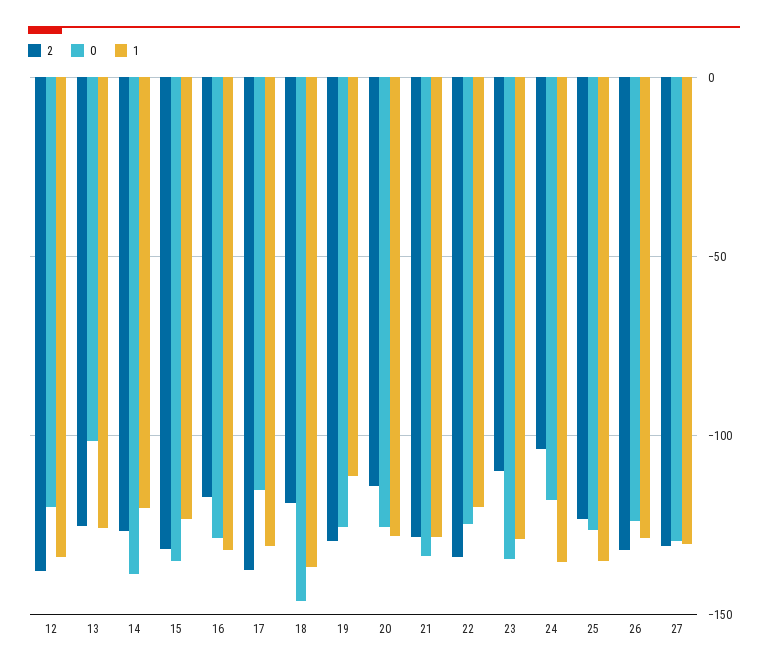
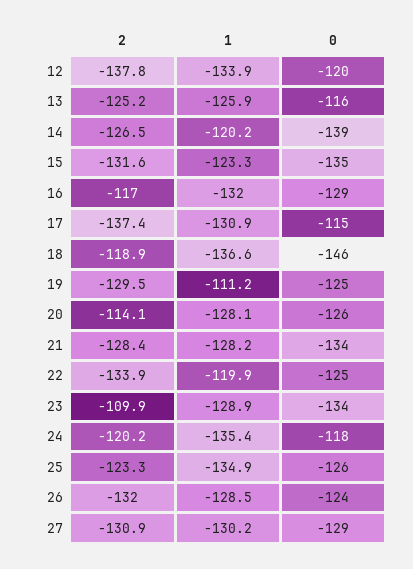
0, 13: -100 -> -116
2, 24: -105 -> -120.2

